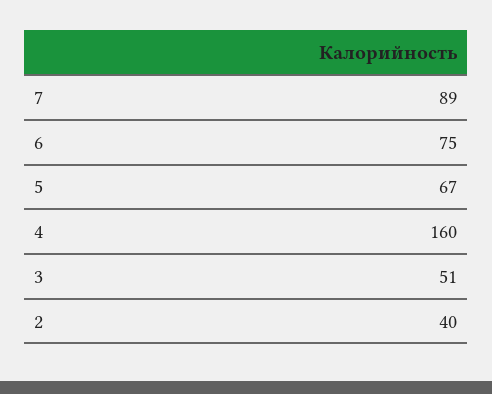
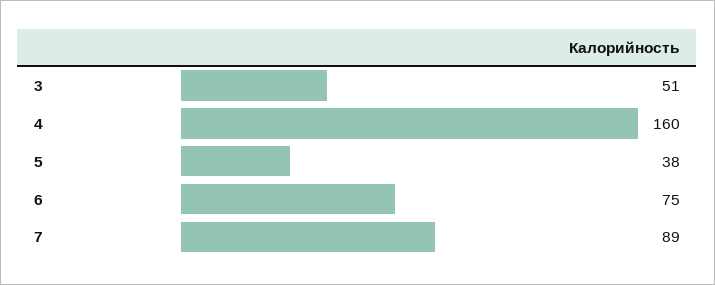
5: 67 -> 38
2: 40 -> none

